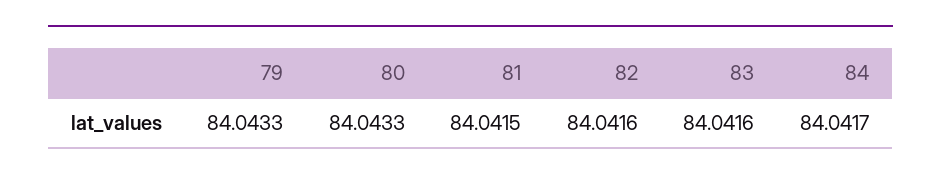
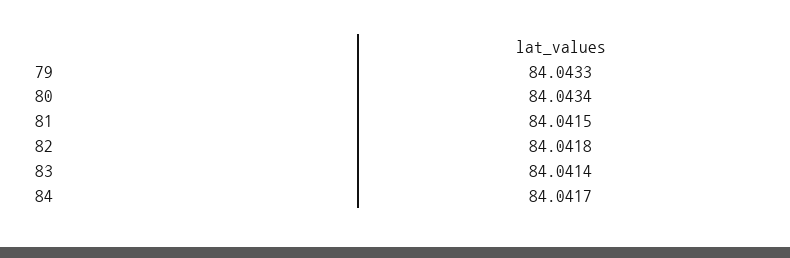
80: 84.0433 -> 84.0434
82: 84.0416 -> 84.0418
83: 84.0416 -> 84.0414

